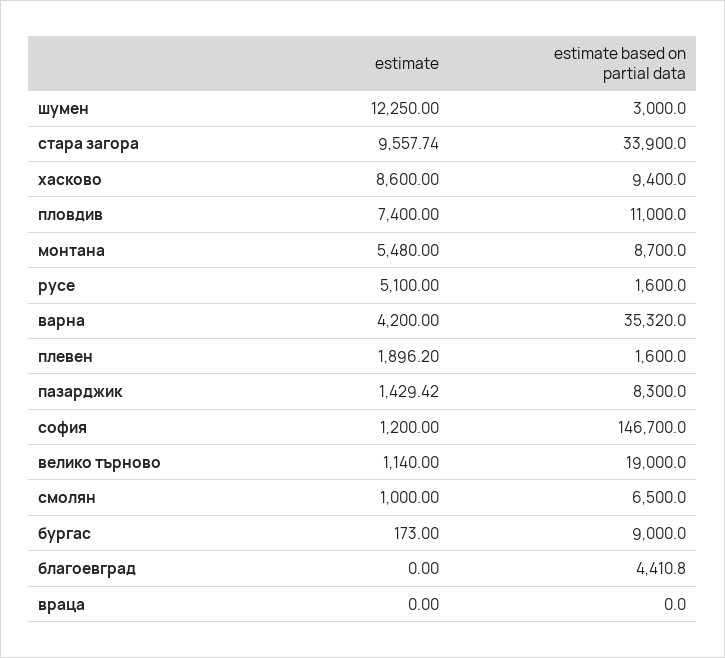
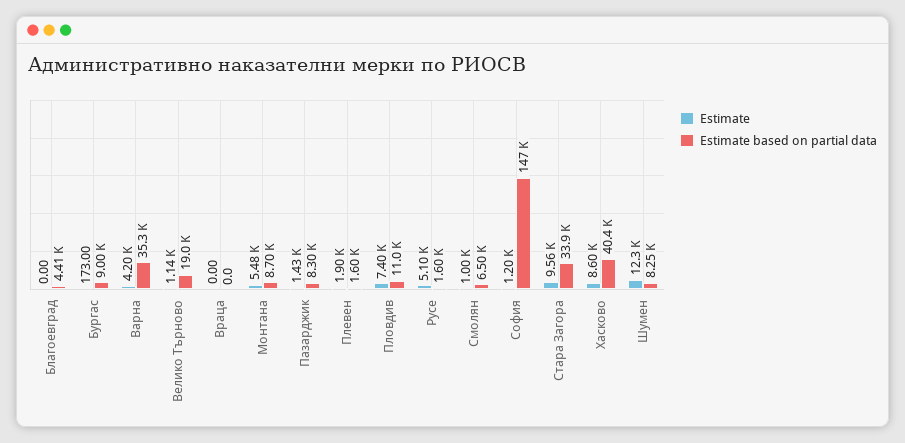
estimate based on partial data, шумен: 3000 -> 8250
estimate based on partial data, хасково: 9400 -> 40400

